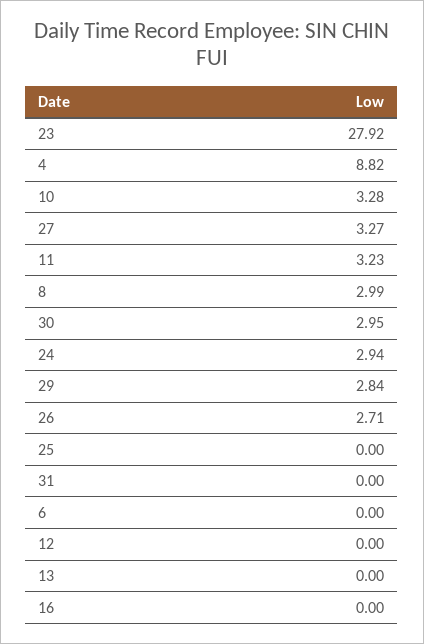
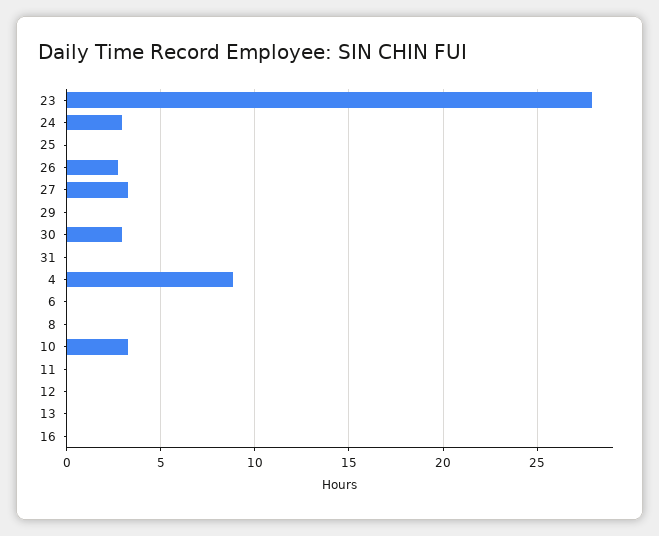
11: 3.23 -> 0
8: 2.99 -> 0
29: 2.84 -> 0

